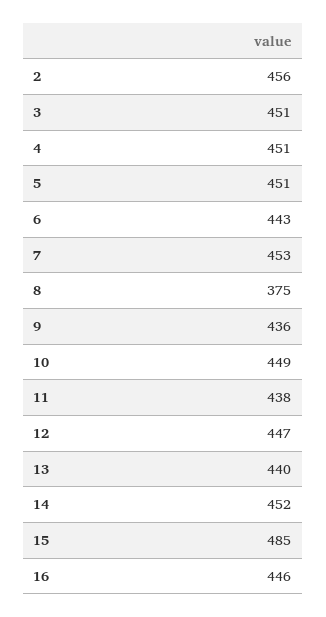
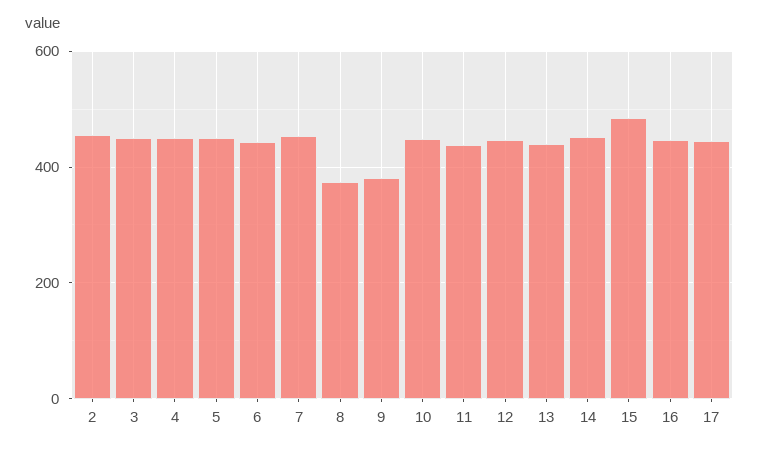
9: 436 -> 380
17: none -> 440

